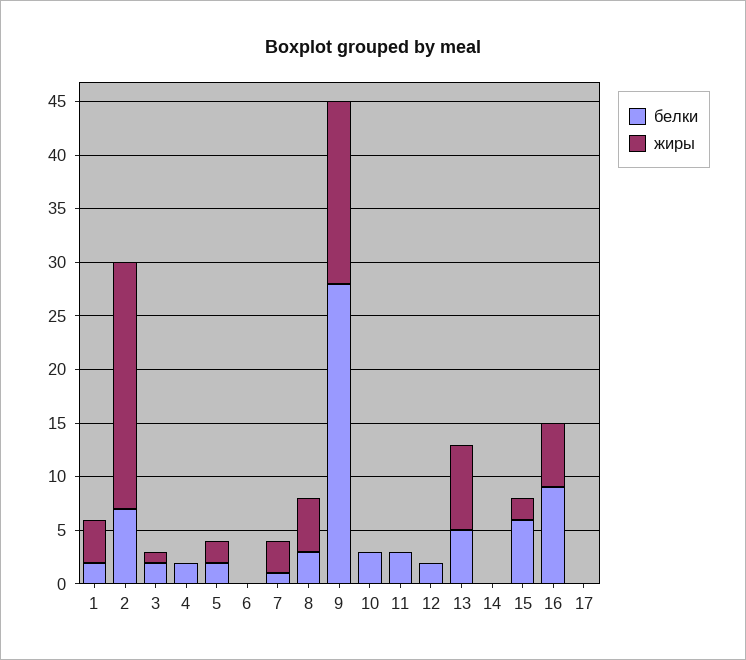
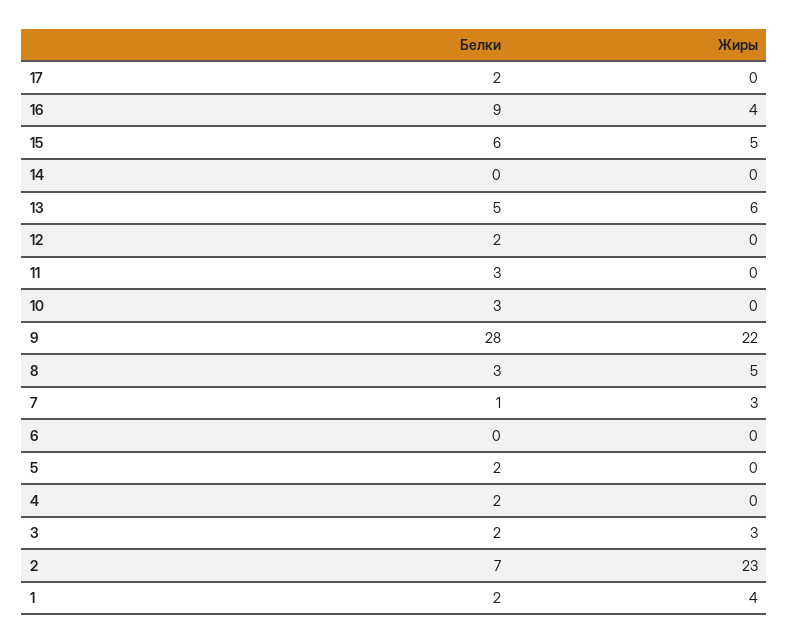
жиры, 3: 1 -> 3
жиры, 5: 2 -> 0
жиры, 9: 17 -> 22
жиры, 13: 8 -> 6
жиры, 15: 2 -> 5
жиры, 16: 6 -> 4
белки, 17: 0 -> 2

